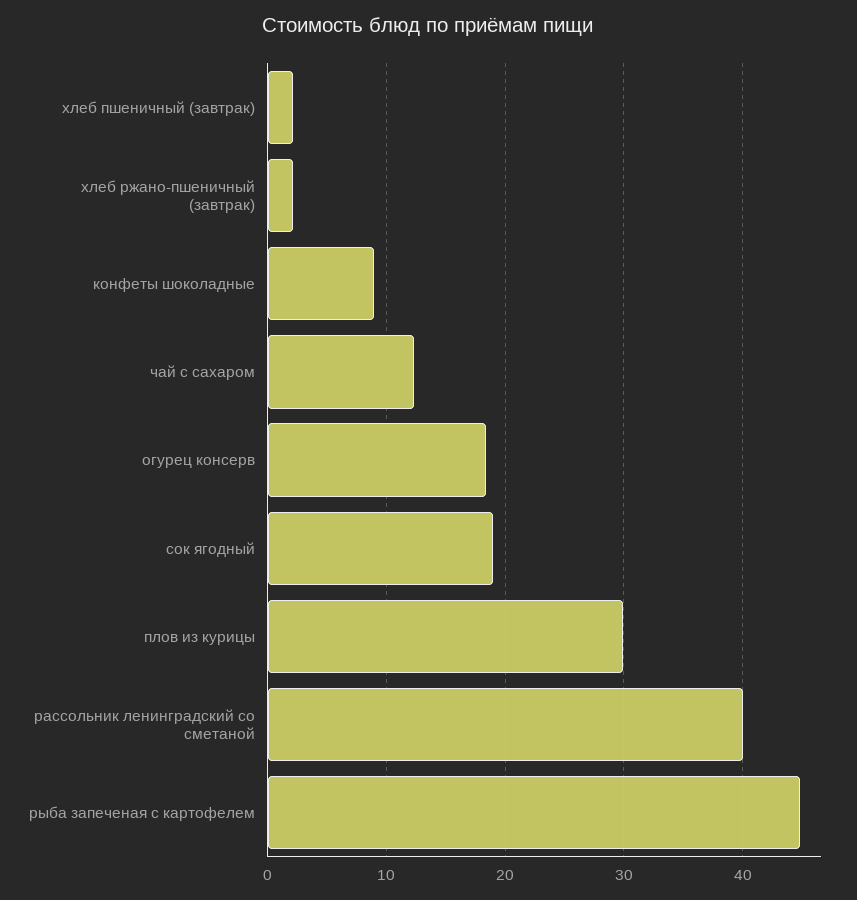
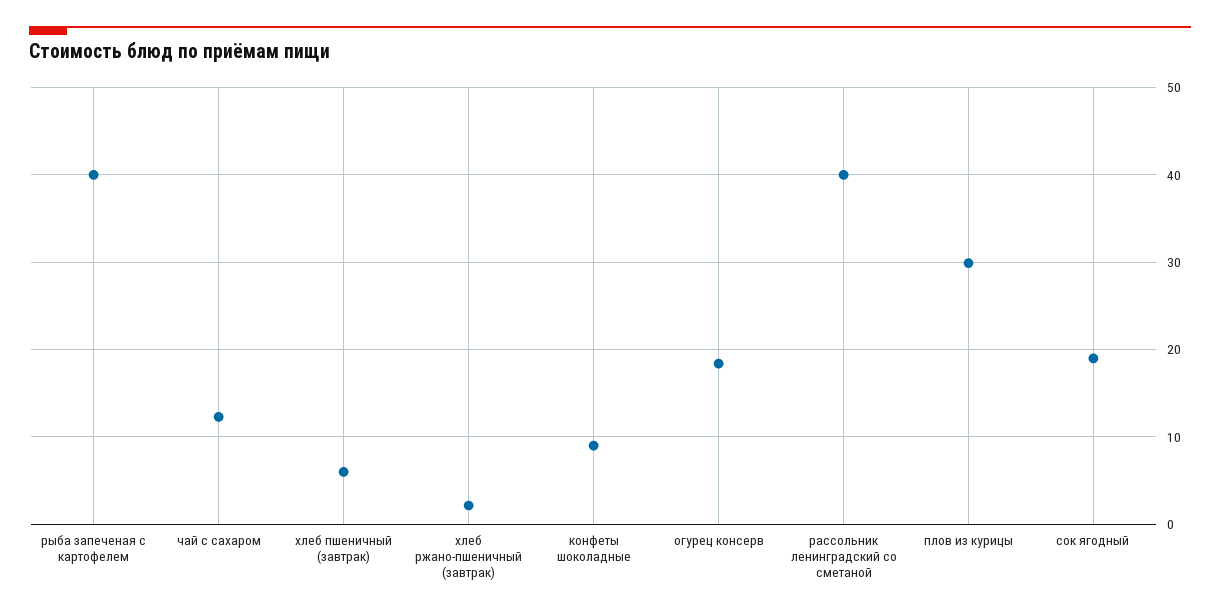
хлеб пшеничный (завтрак): 2 -> 6
рыба запеченая с картофелем: 45 -> 40

